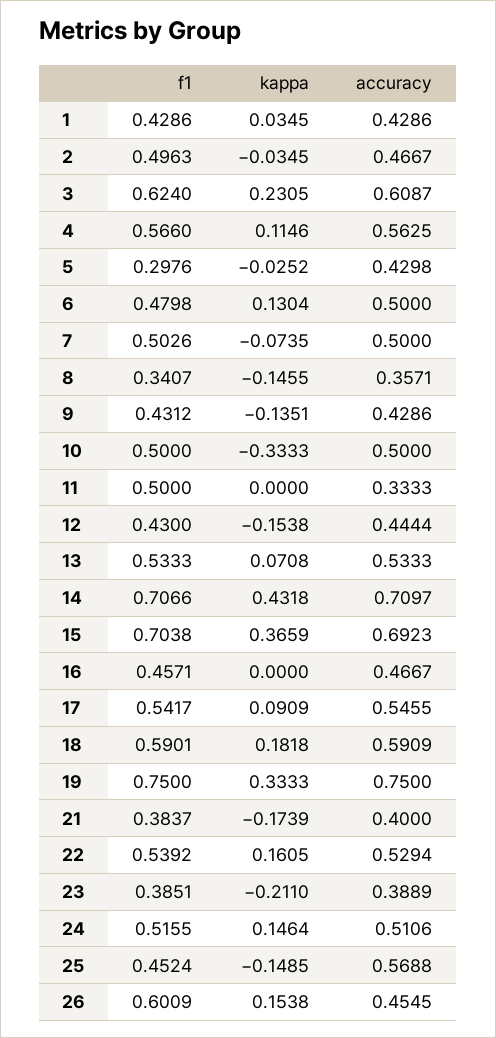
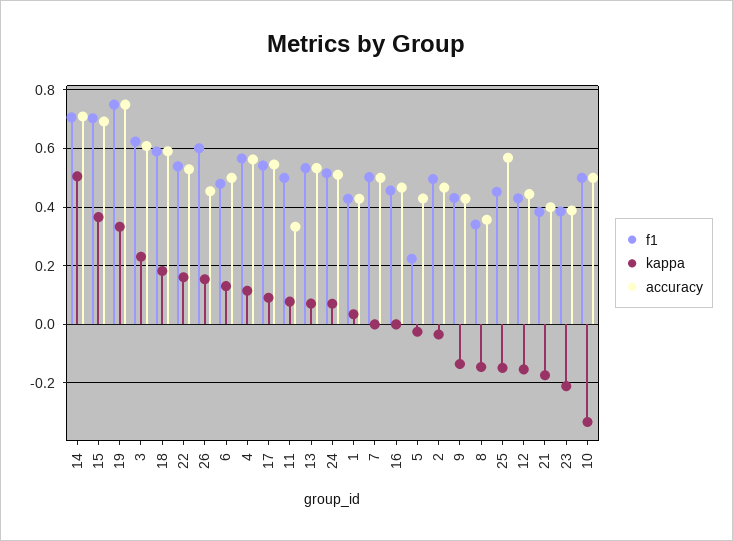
f1, 5: 0.2976 -> 0.225
kappa, 7: -0.0735 -> 0
kappa, 11: 0 -> 0.075
kappa, 14: 0.4318 -> 0.5
kappa, 24: 0.1464 -> 0.075

